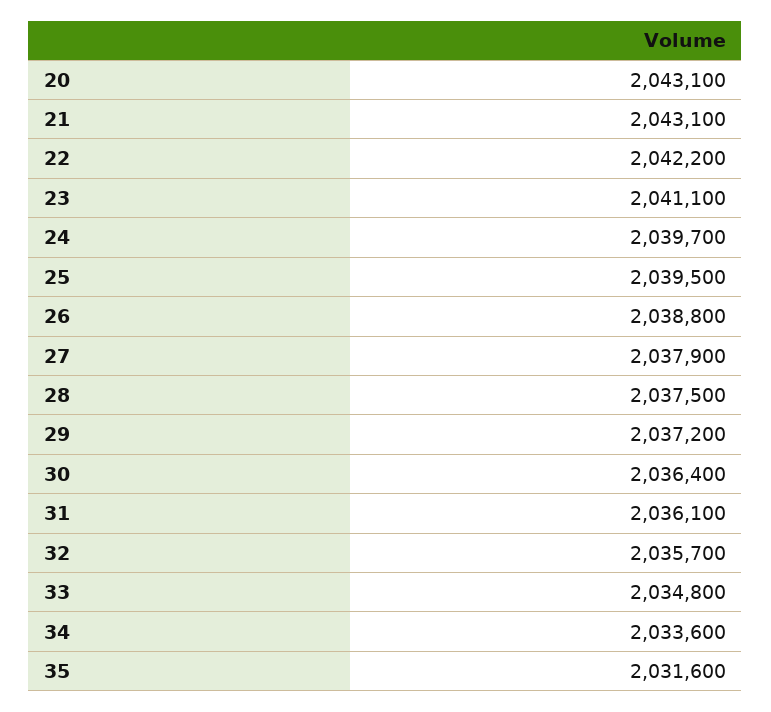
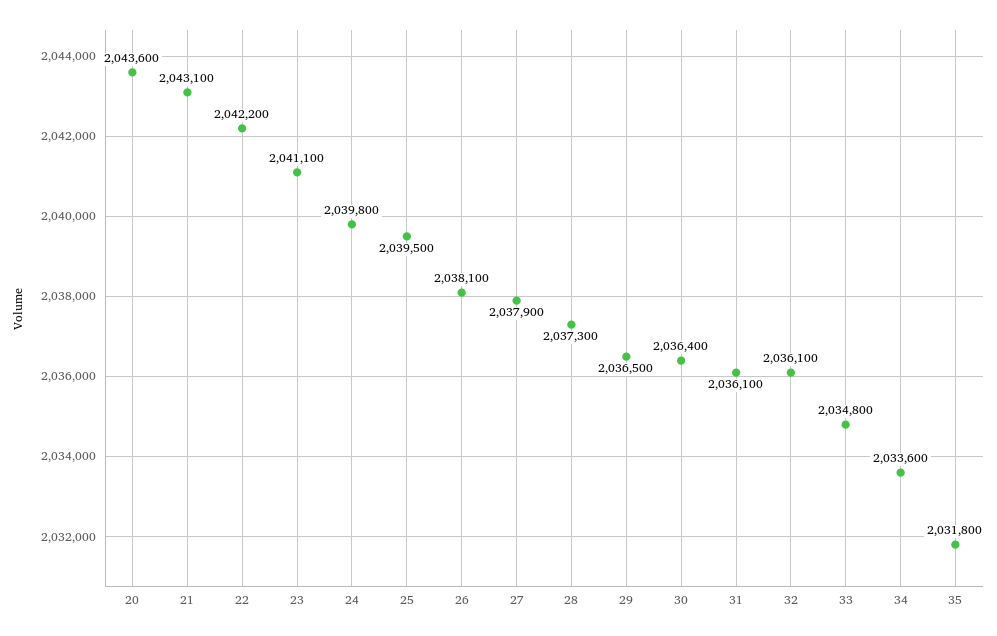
20: 2043100 -> 2043600
24: 2039700 -> 2039800
26: 2038800 -> 2038100
28: 2037500 -> 2037300
29: 2037200 -> 2036500
32: 2035700 -> 2036100
35: 2031600 -> 2031800

